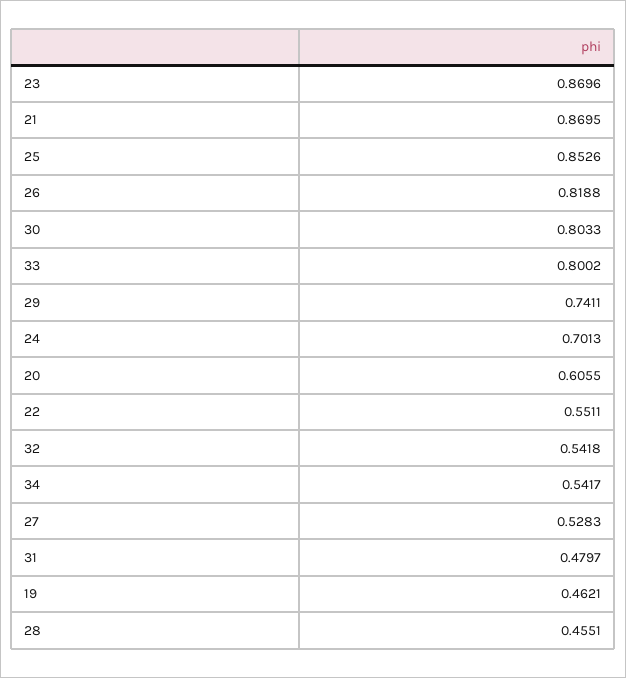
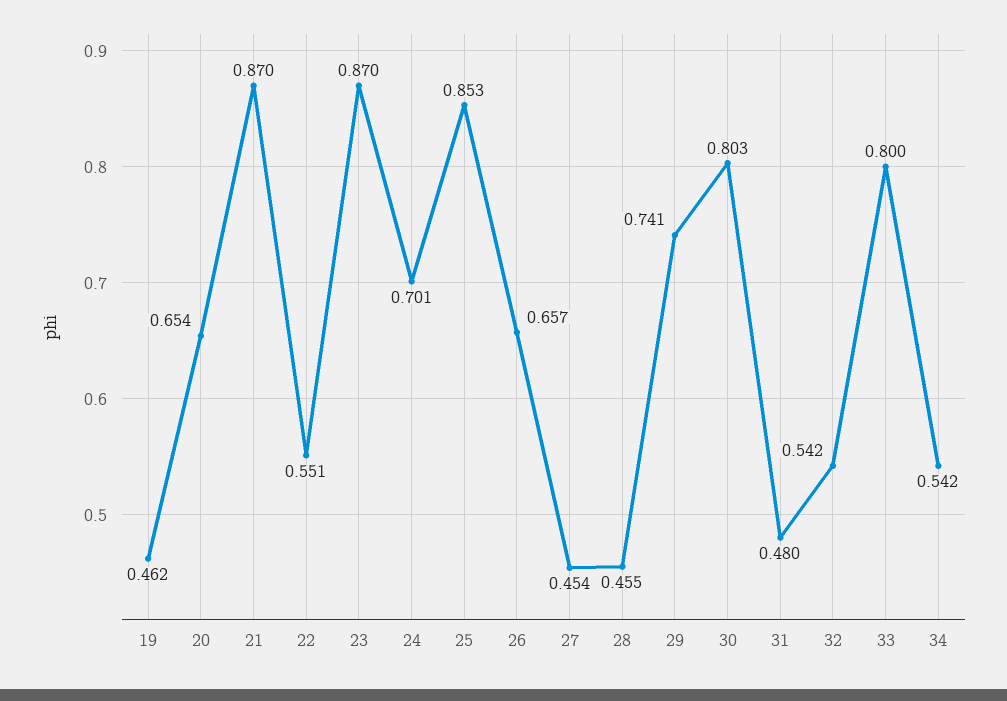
26: 0.8188 -> 0.657
20: 0.6055 -> 0.654
27: 0.5283 -> 0.454

